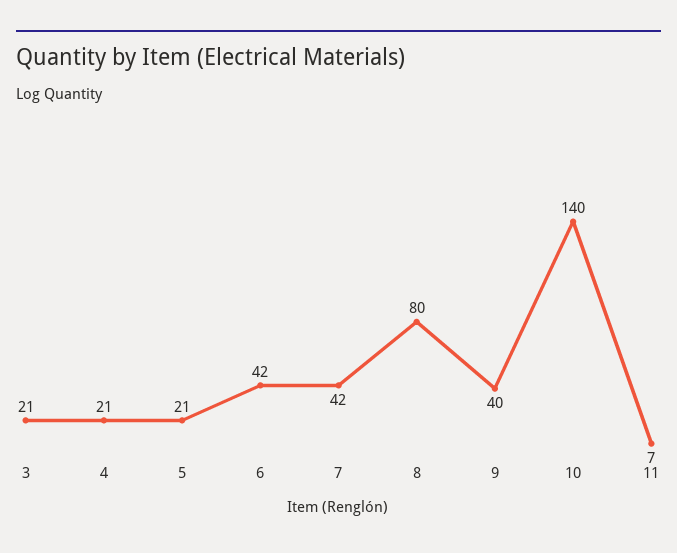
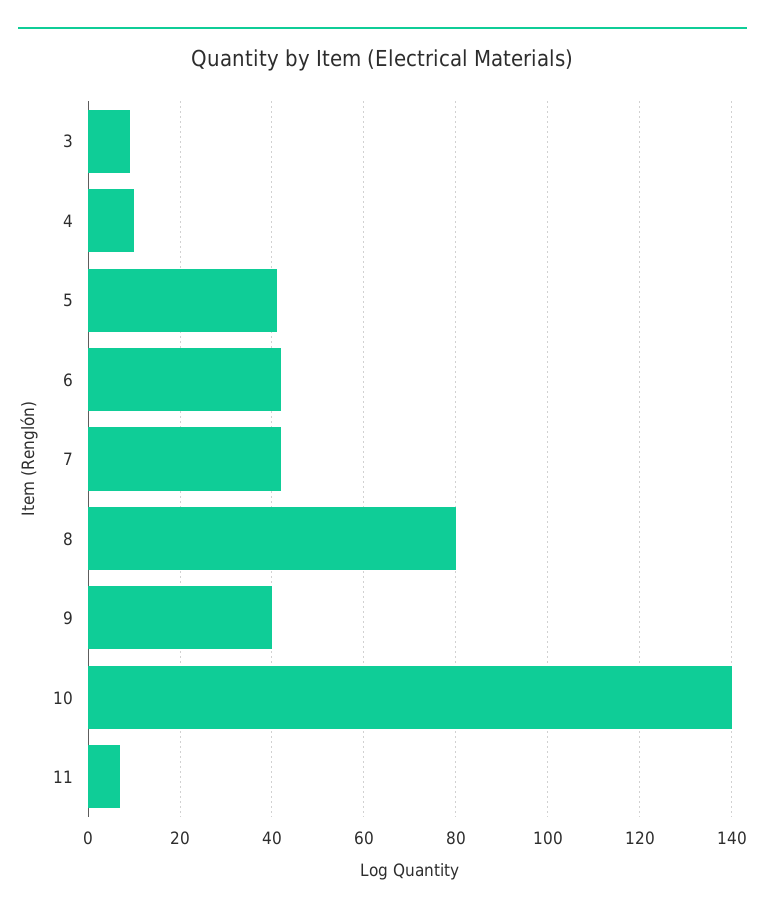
3: 21 -> 10
4: 21 -> 10
5: 21 -> 40

